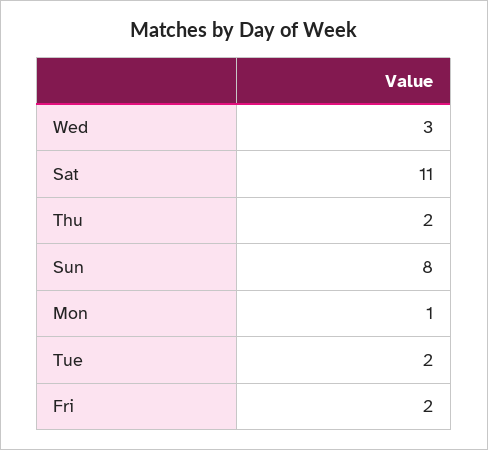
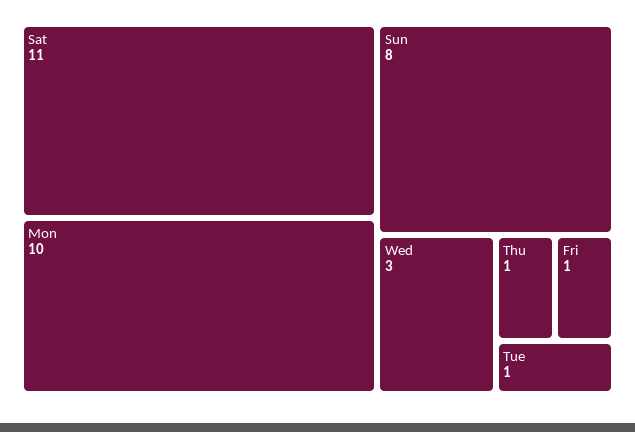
Thu: 2 -> 1
Mon: 1 -> 10
Tue: 2 -> 1
Fri: 2 -> 1

